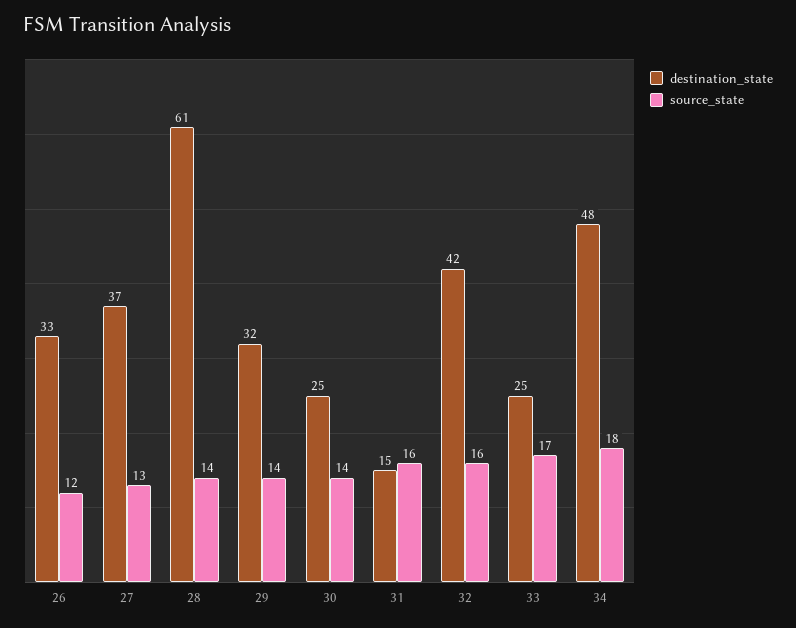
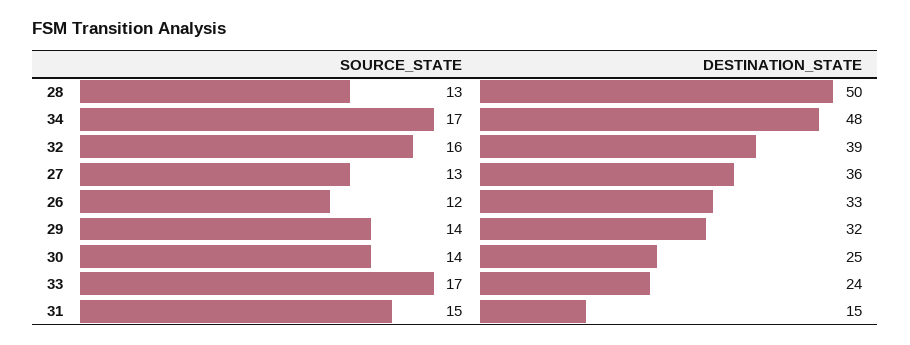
destination_state, 27: 37 -> 36
destination_state, 28: 61 -> 50
source_state, 28: 14 -> 13
source_state, 31: 16 -> 15
destination_state, 32: 42 -> 39
destination_state, 33: 25 -> 24
source_state, 34: 18 -> 17

